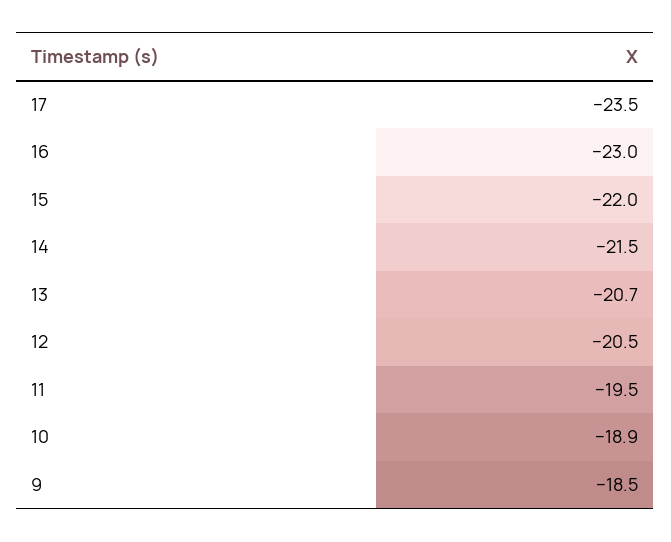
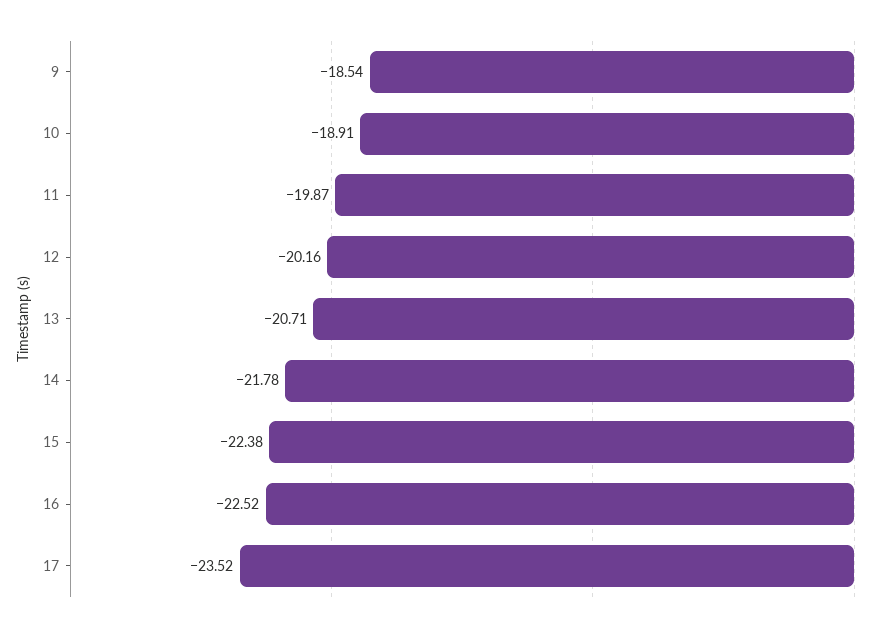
16: -23 -> -22.52
15: -22 -> -22.38
14: -21.5 -> -21.78
12: -20.5 -> -20.16
11: -19.5 -> -19.87

